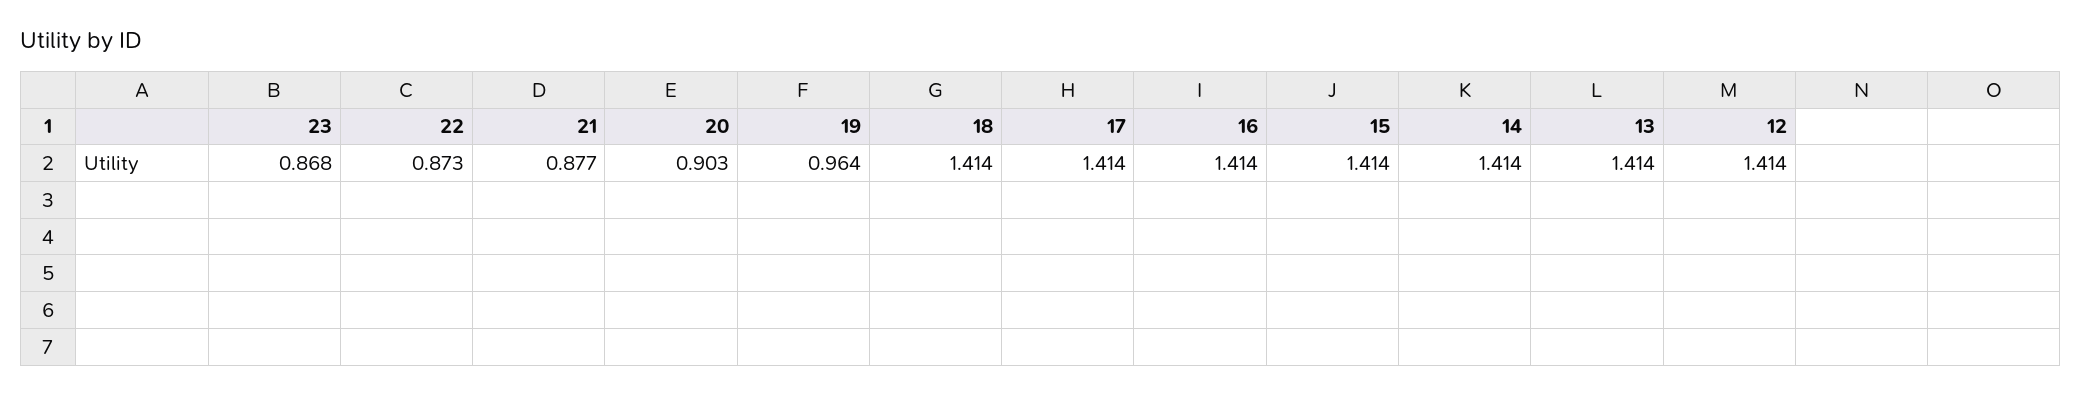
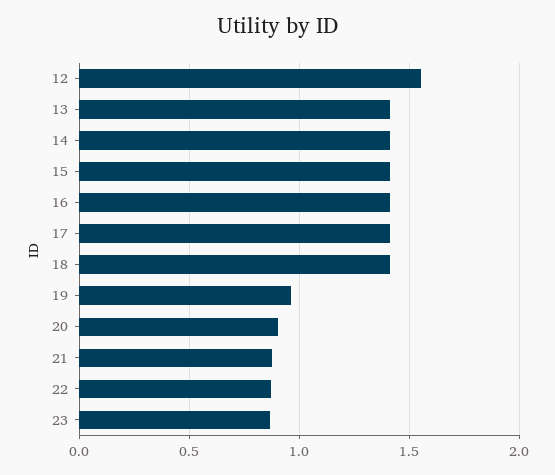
12: 1.414 -> 1.55

